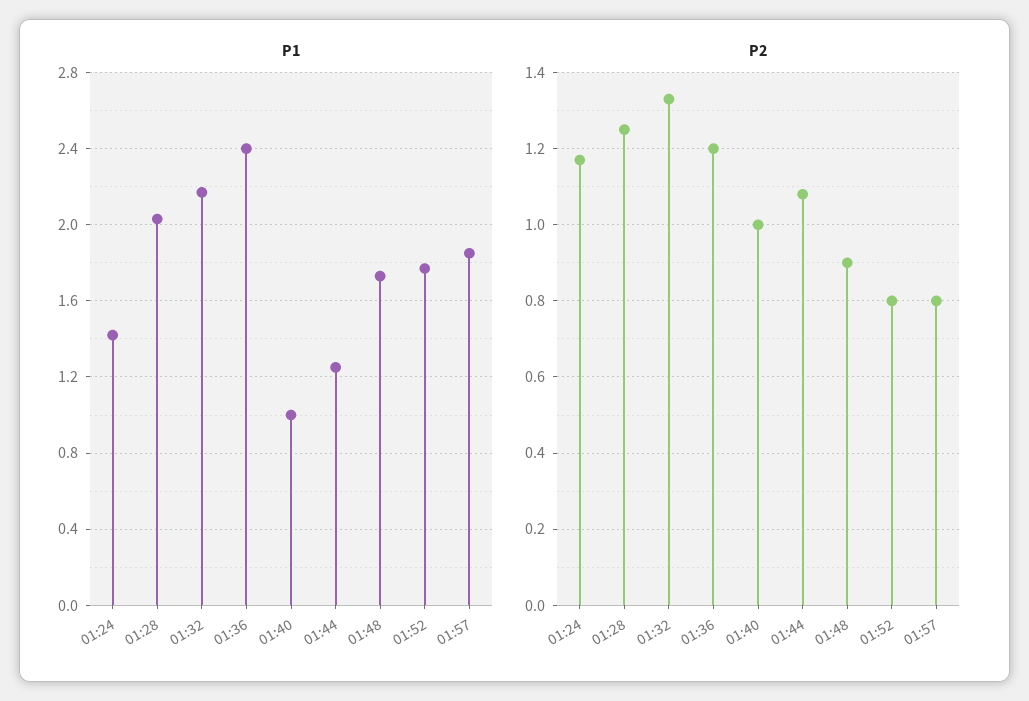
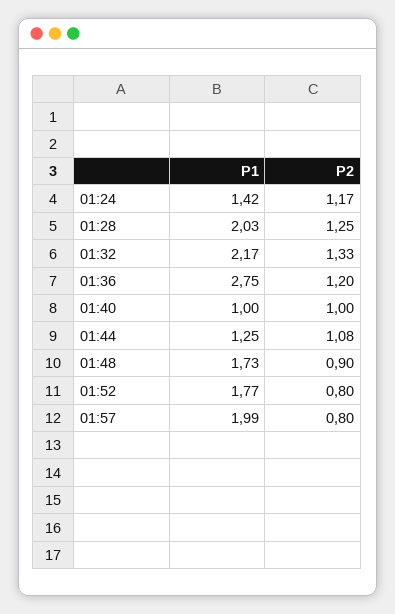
P1, 01:36: 2.4 -> 2.75
P1, 01:57: 1.85 -> 1.99

